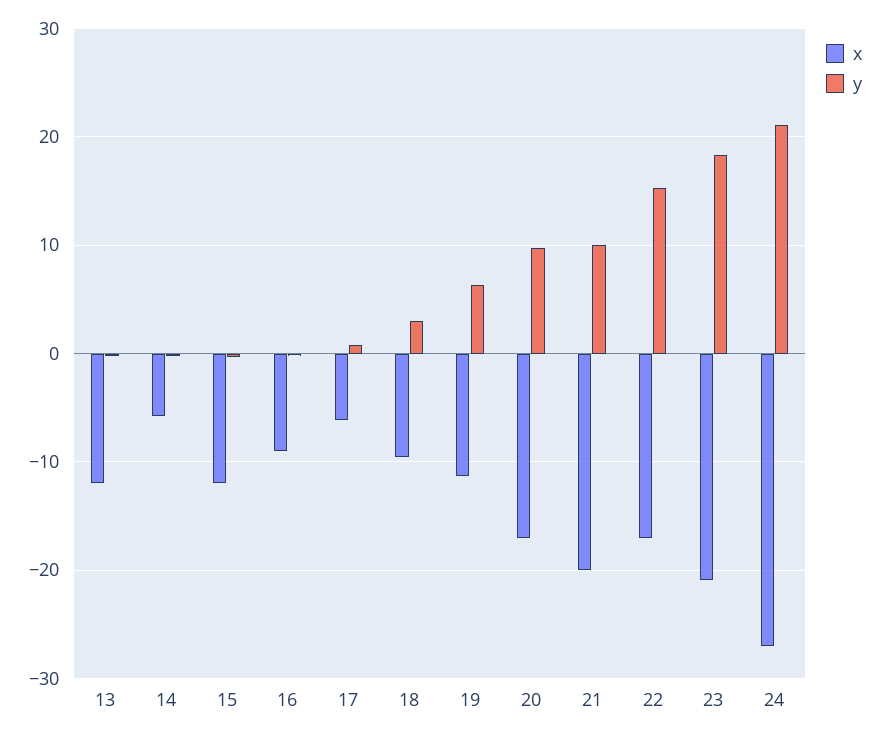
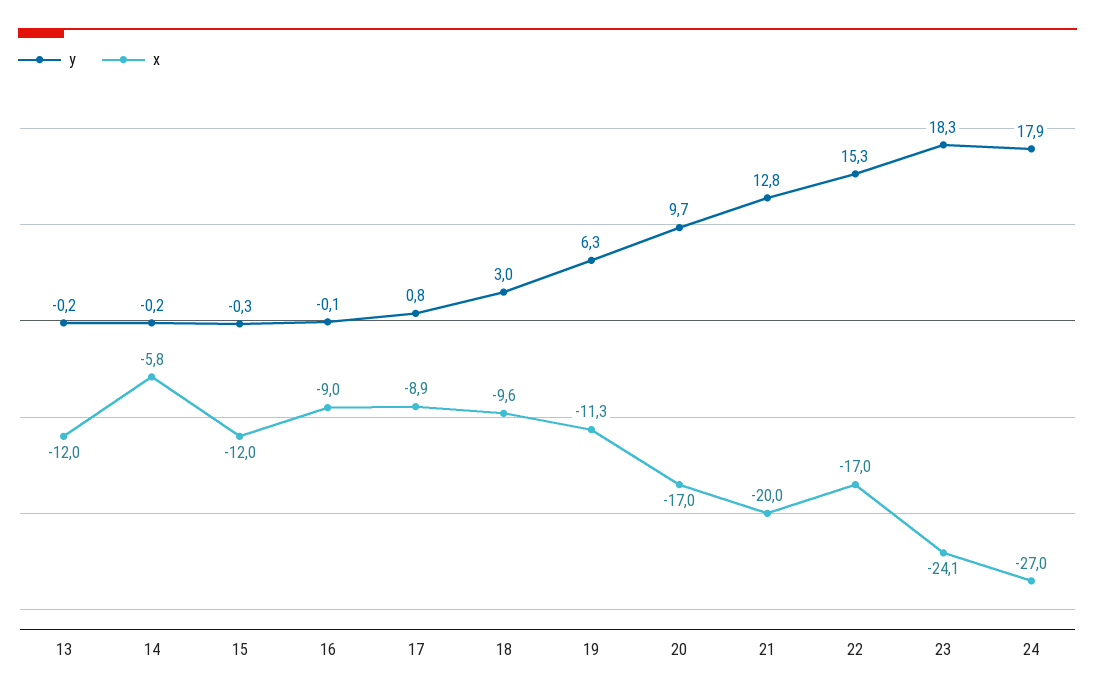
x, 17: -6 -> -8.9
y, 21: 10 -> 12.8
x, 23: -21 -> -24.1
y, 24: 21 -> 17.9

